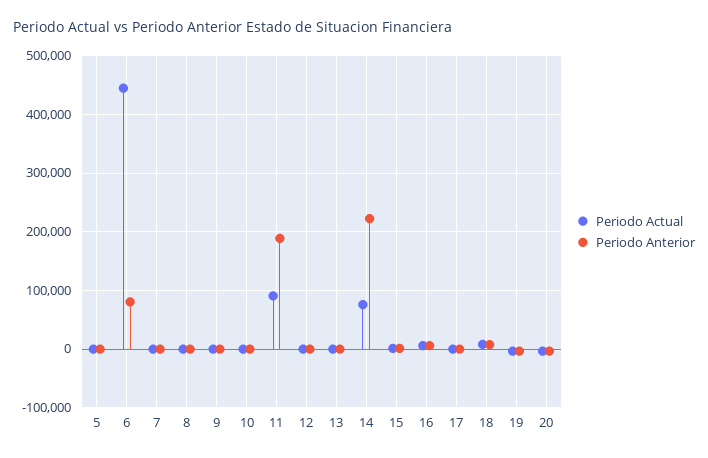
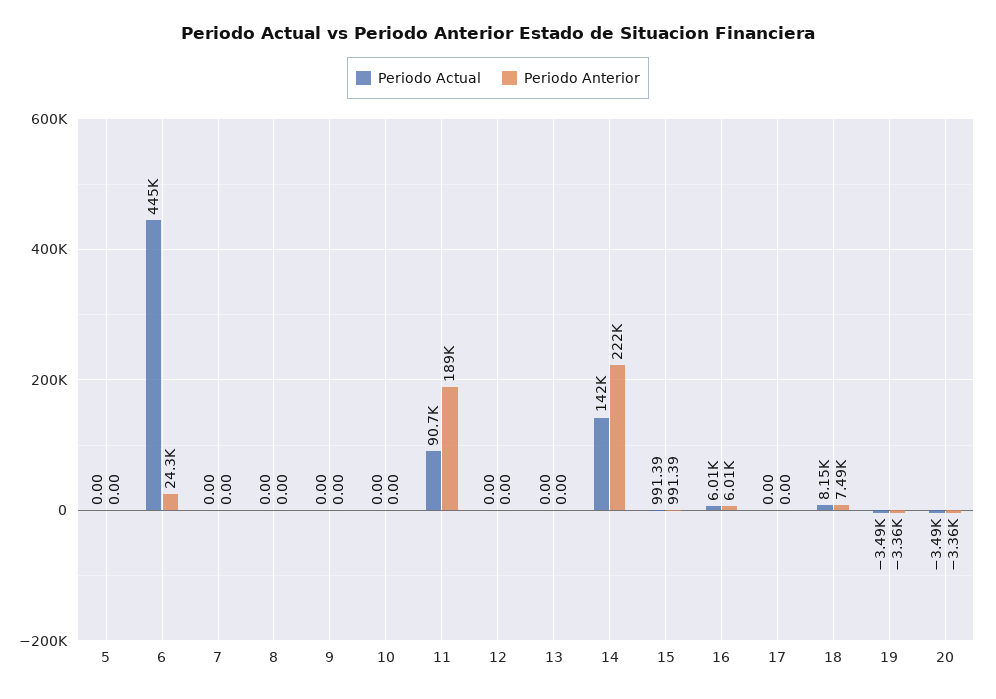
Periodo Anterior, 6: 80000 -> 24300
Periodo Actual, 14: 80000 -> 142000

